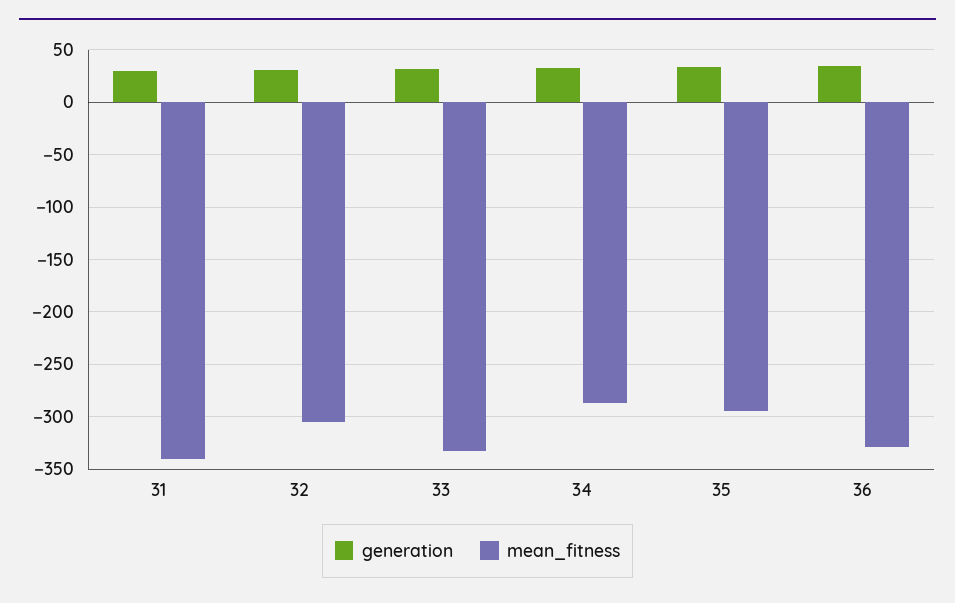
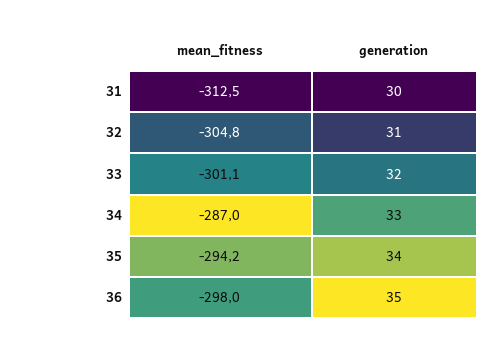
mean_fitness, 31: -340 -> -312.5
mean_fitness, 33: -330 -> -301.1
mean_fitness, 36: -330 -> -298

